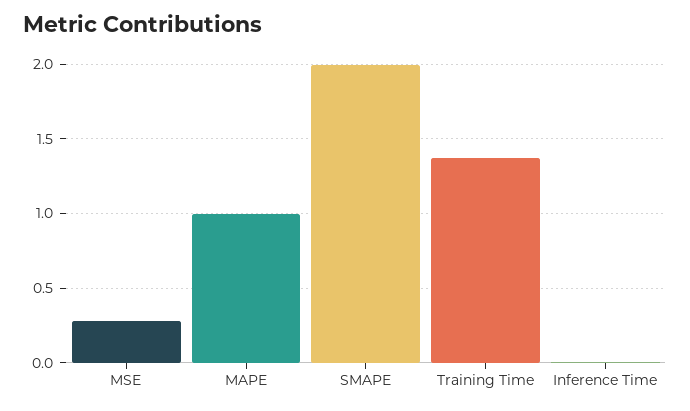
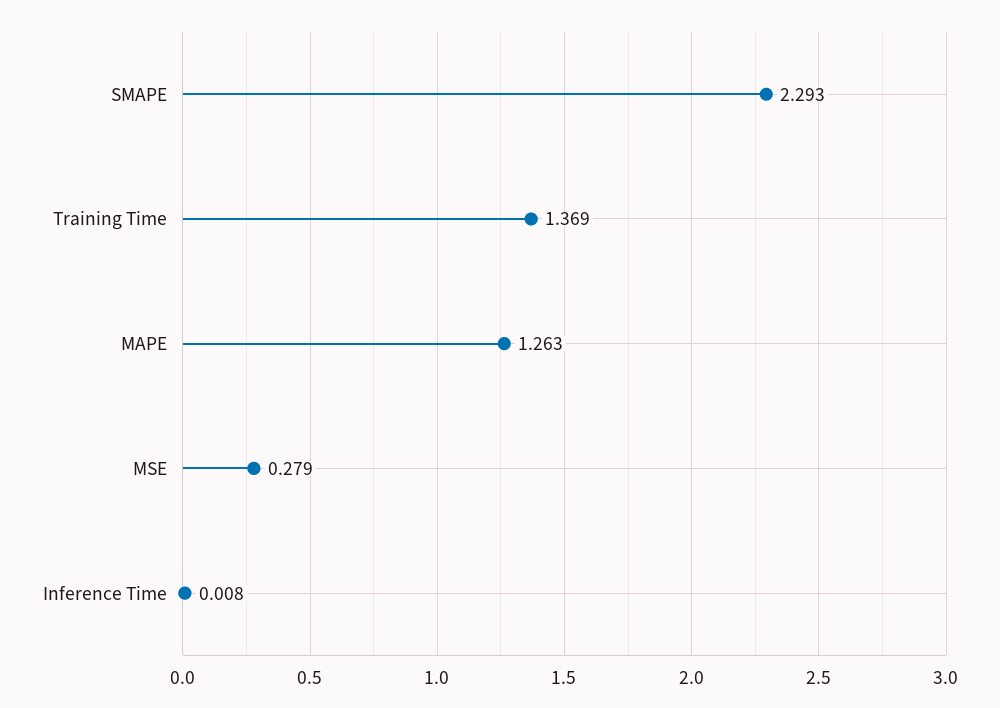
MAPE: 1 -> 1.263
SMAPE: 2 -> 2.293

